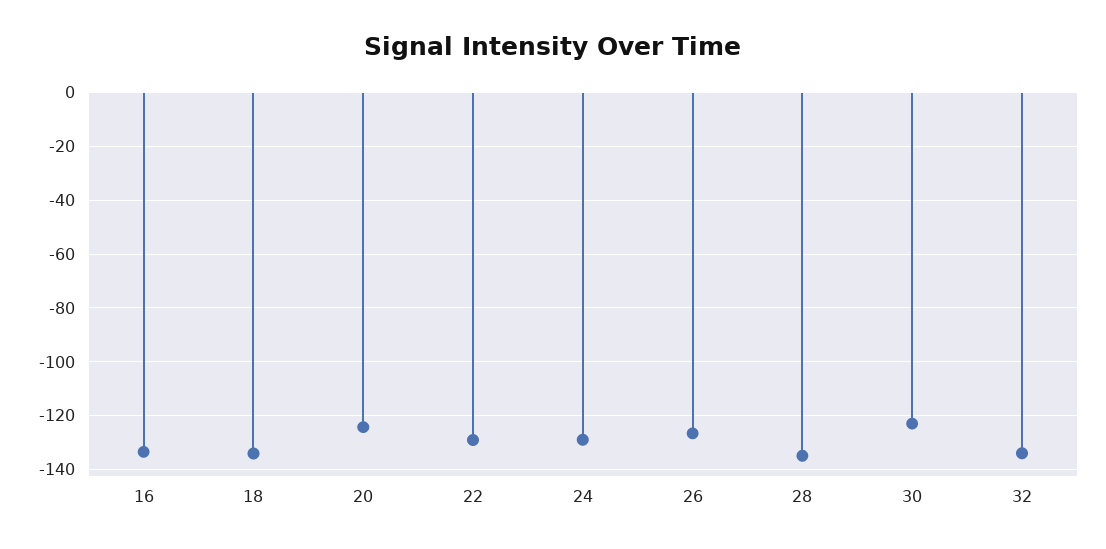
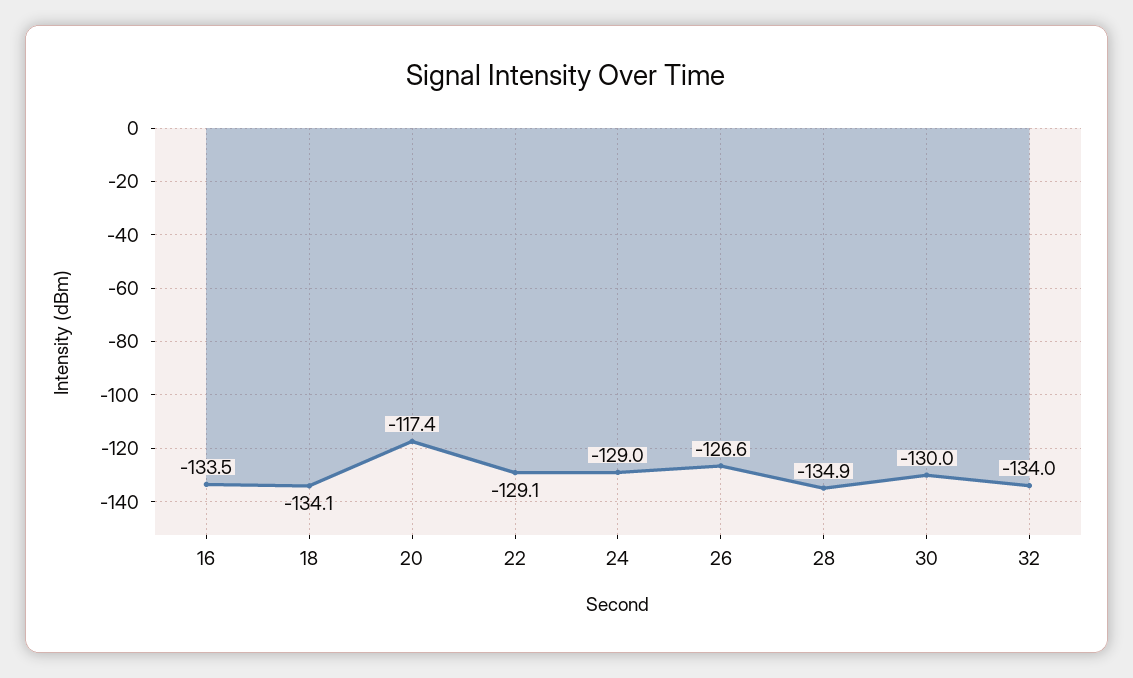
20: -125 -> -117.4
30: -122.5 -> -130

